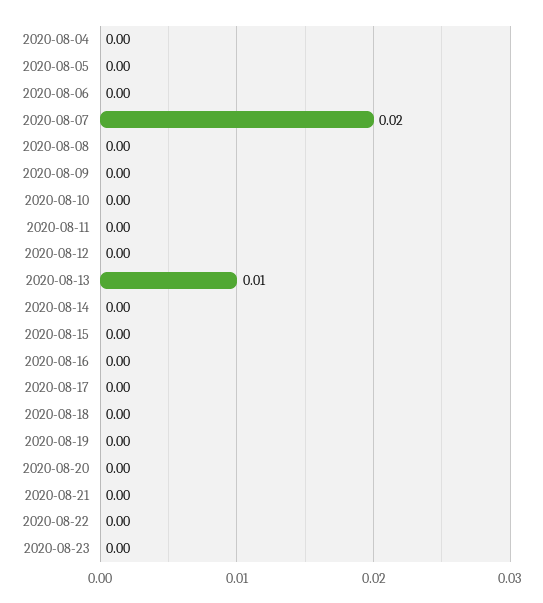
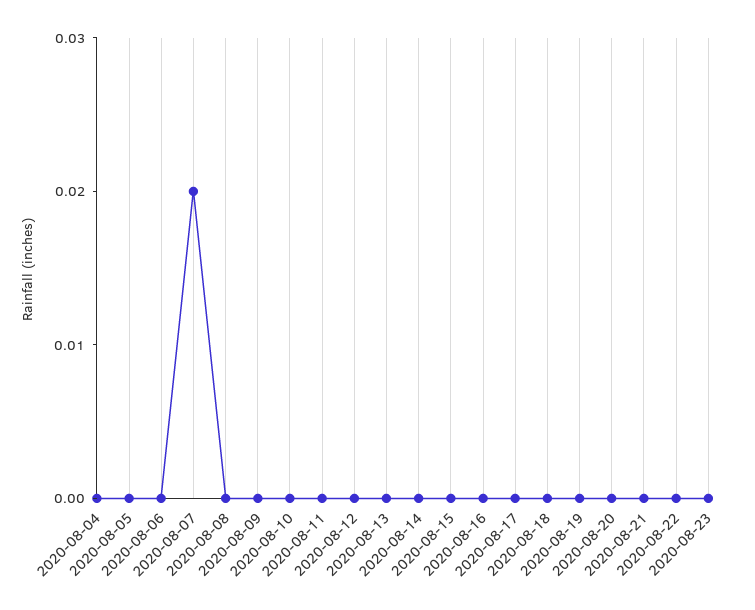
2020-08-13: 0.01 -> 0

